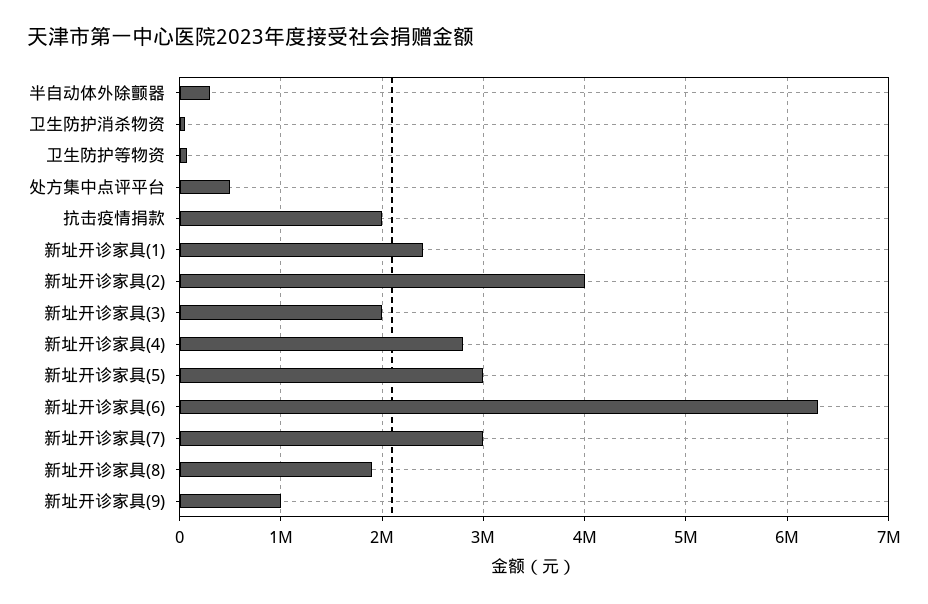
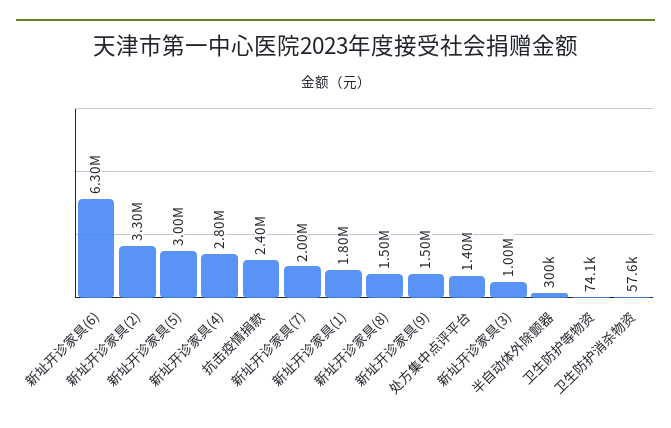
处方集中点评平台: 500000 -> 1400000
抗击疫情捐款: 2000000 -> 2400000
新址开诊家具(1): 2400000 -> 1800000
新址开诊家具(2): 4000000 -> 3300000
新址开诊家具(3): 2000000 -> 1000000
新址开诊家具(7): 3000000 -> 2000000
新址开诊家具(8): 1900000 -> 1500000
新址开诊家具(9): 1000000 -> 1500000

